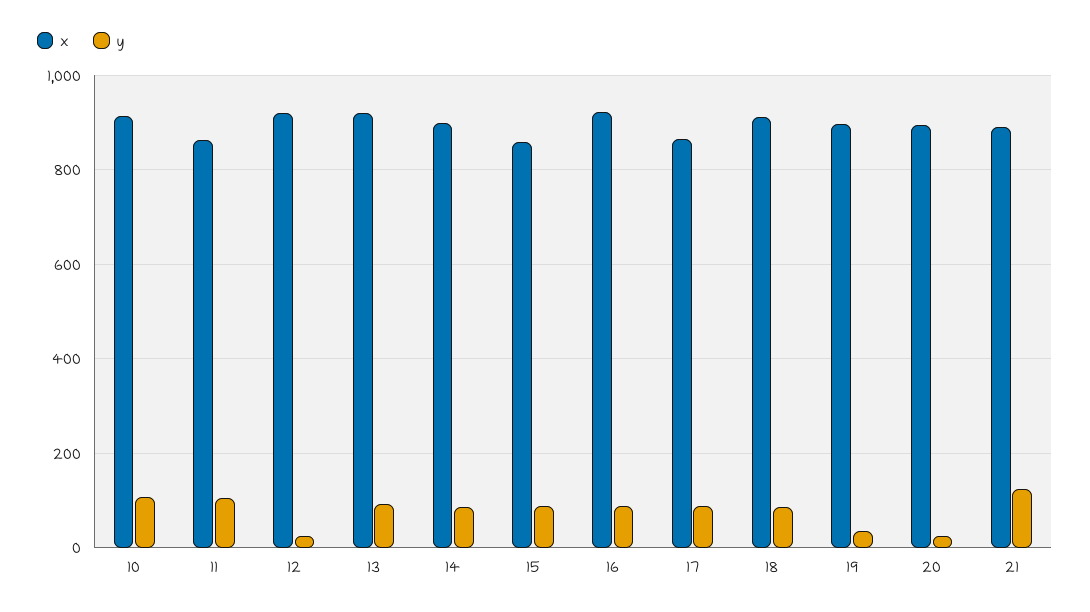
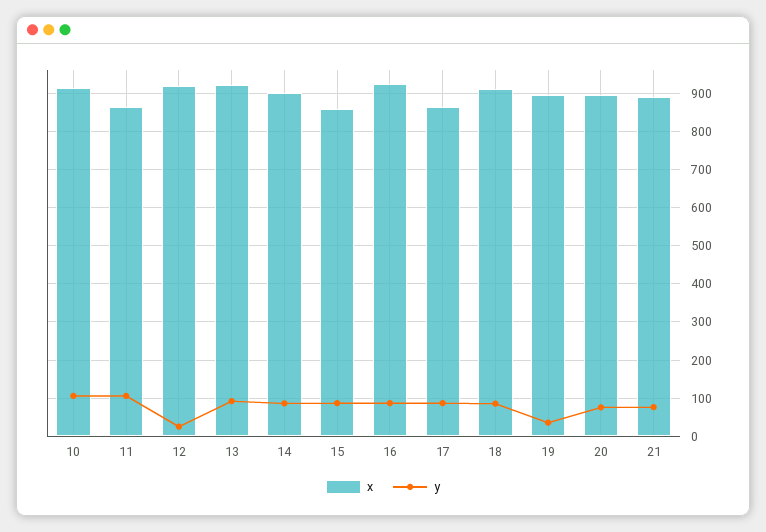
y, 20: 20 -> 80
y, 21: 120 -> 80

